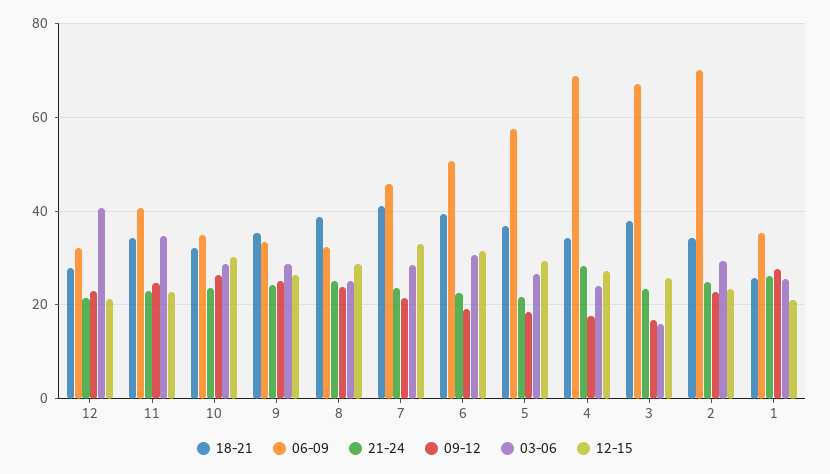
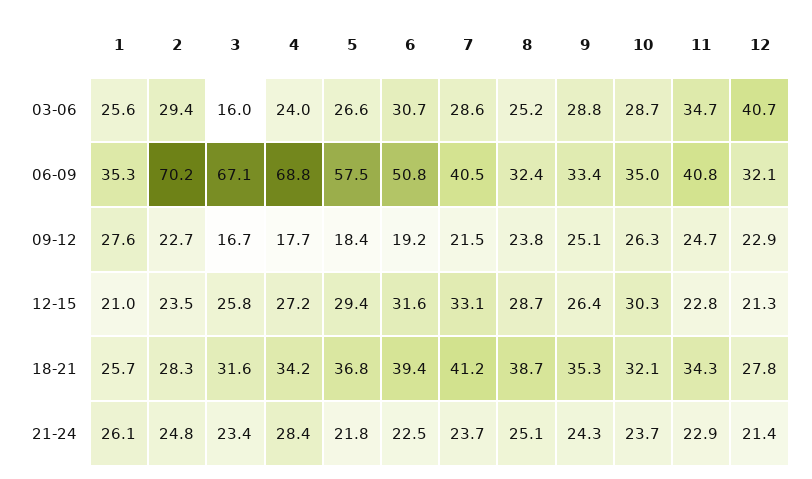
06-09, 7: 46 -> 40.5
18-21, 3: 38 -> 31.6
18-21, 2: 34 -> 28.3

